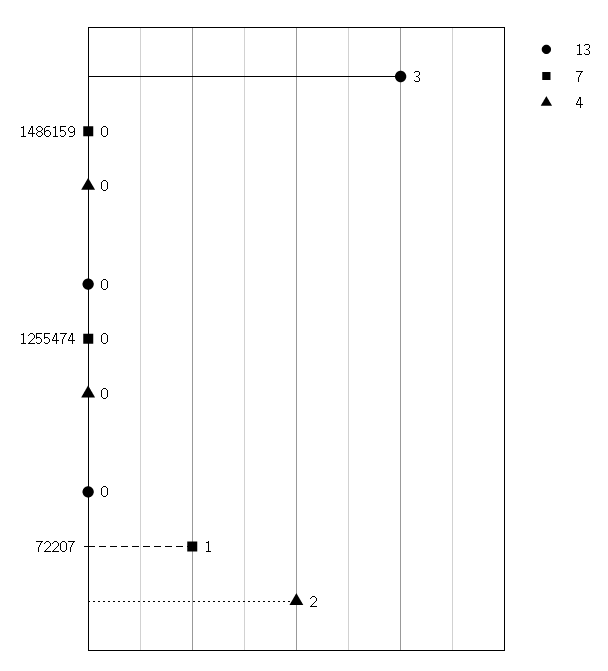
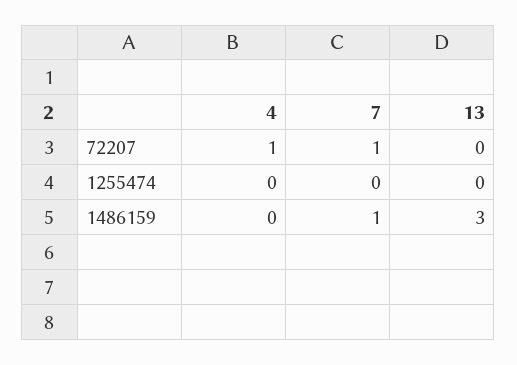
7, 1486159: 0 -> 1
4, 72207: 2 -> 1

